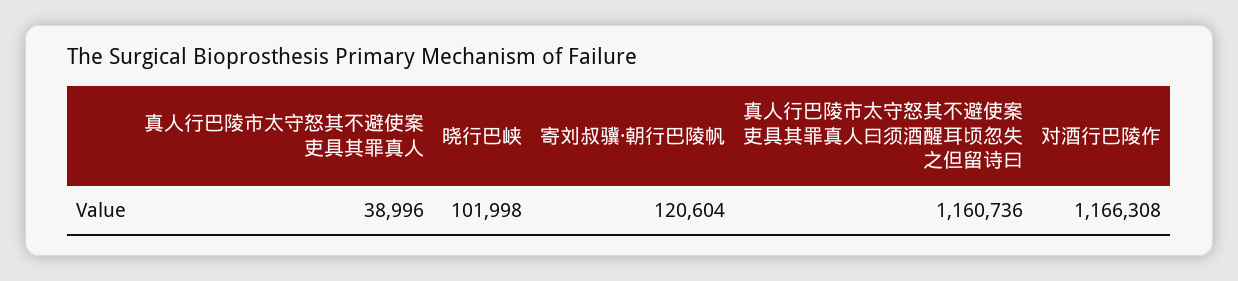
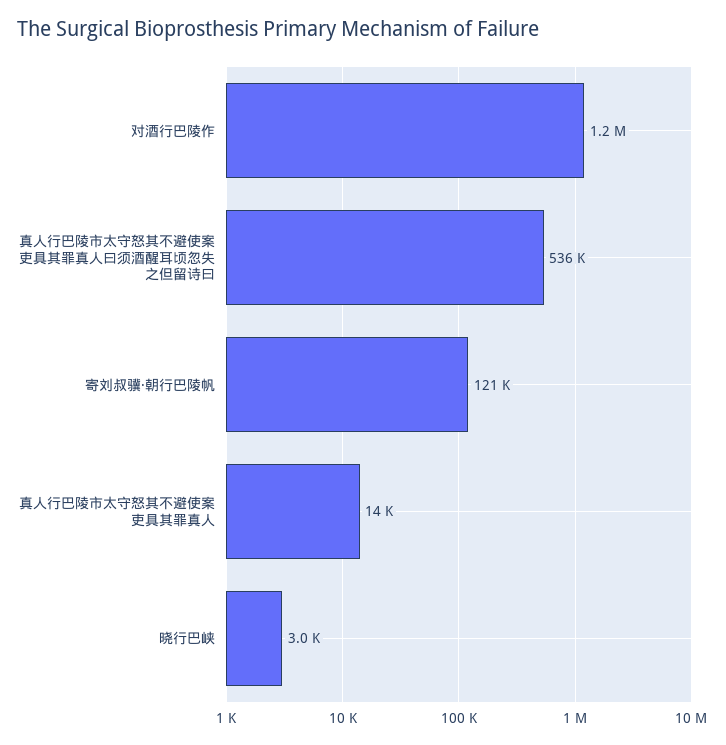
真人行巴陵市太守怒其不避使案吏具其罪真人: 38996 -> 14000
晓行巴峡: 101998 -> 3000
真人行巴陵市太守怒其不避使案吏具其罪真人曰须酒醒耳顷忽失之但留诗曰: 1160736 -> 536000

